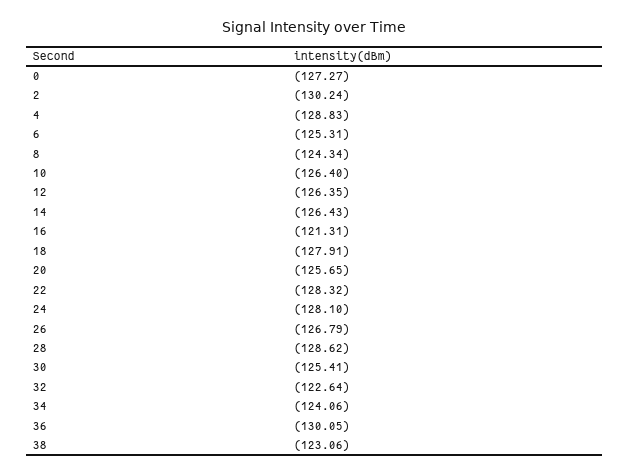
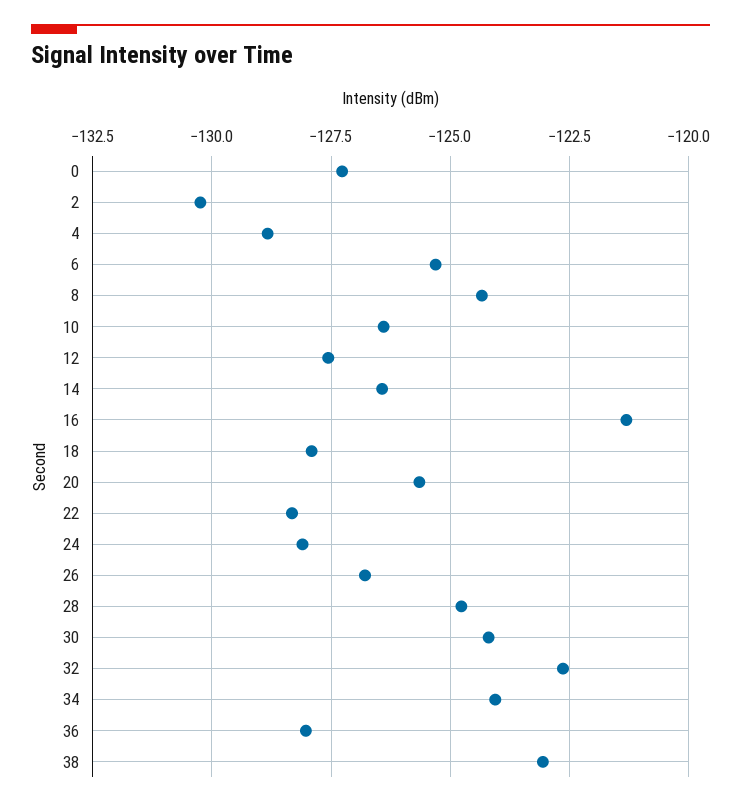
12: -126.35 -> -127.5
28: -128.62 -> -124.75
30: -125.41 -> -124.25
36: -130.05 -> -128

